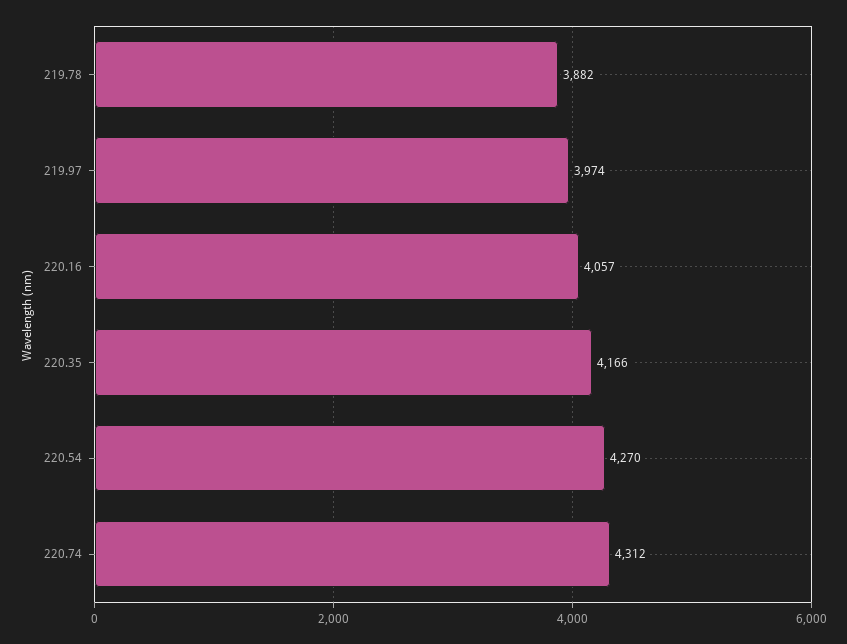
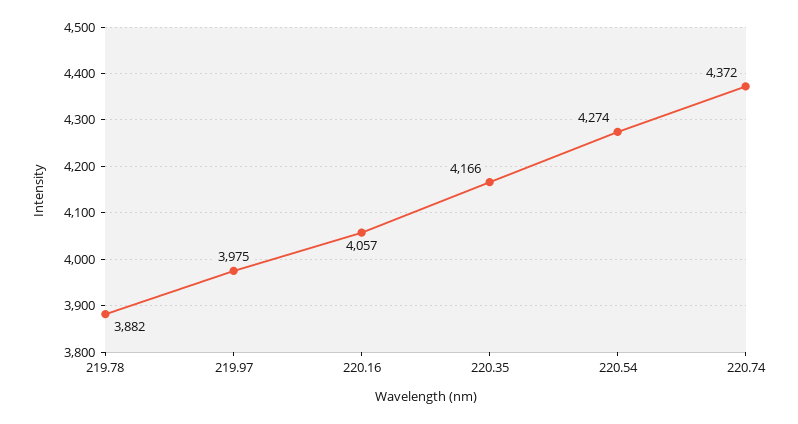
219.97: 3974 -> 3975
220.54: 4270 -> 4274
220.74: 4312 -> 4372

